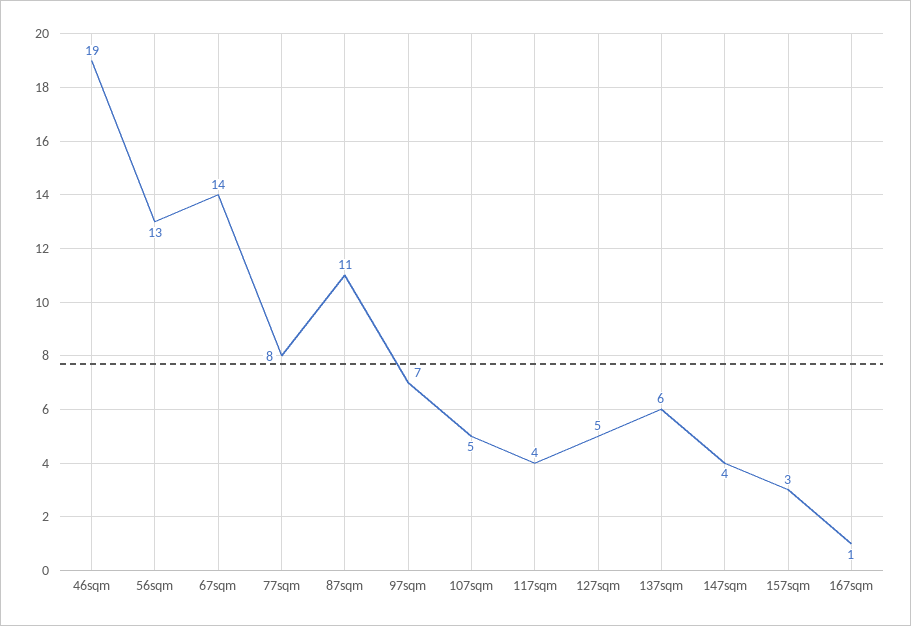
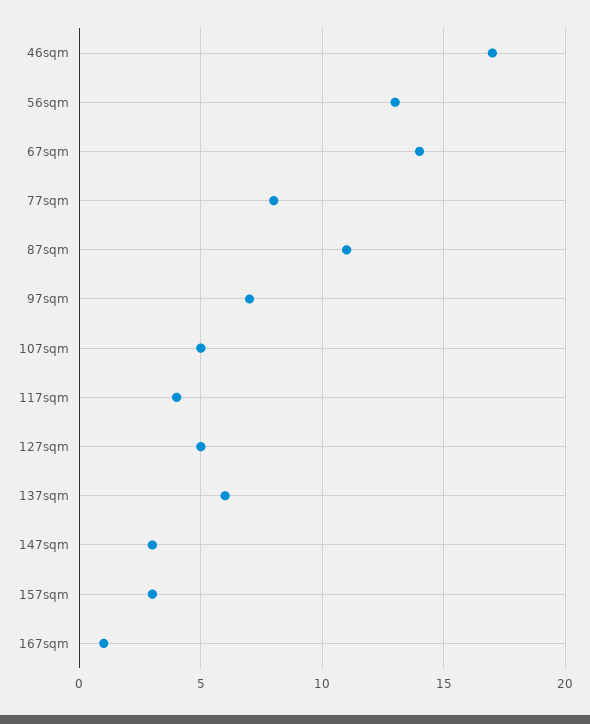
46sqm: 19 -> 17
147sqm: 4 -> 3

